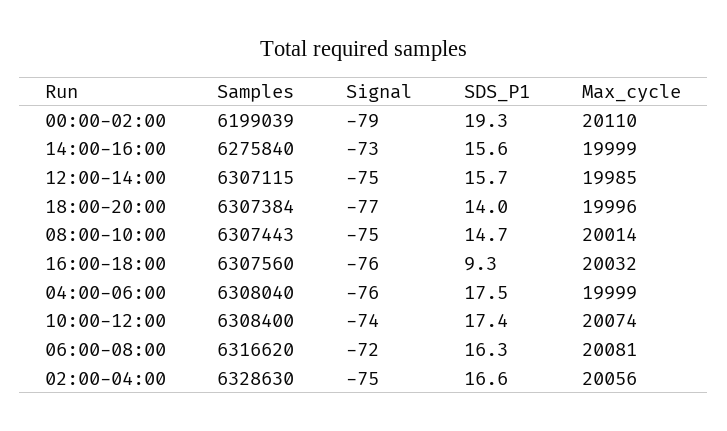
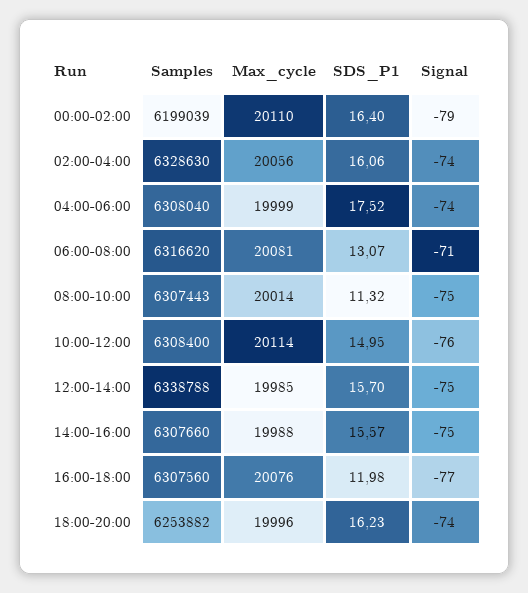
SDS_P1, 00:00-02:00: 19.3 -> 16.4
Samples, 14:00-16:00: 6275840 -> 6307660
Signal, 14:00-16:00: -73 -> -75
Max_cycle, 14:00-16:00: 19999 -> 19988
Samples, 12:00-14:00: 6307115 -> 6338788
Samples, 18:00-20:00: 6307384 -> 6253882
Signal, 18:00-20:00: -77 -> -74
SDS_P1, 18:00-20:00: 14 -> 16.23
SDS_P1, 08:00-10:00: 14.7 -> 11.32
Signal, 16:00-18:00: -76 -> -77
SDS_P1, 16:00-18:00: 9.3 -> 11.98
Max_cycle, 16:00-18:00: 20032 -> 20076
Signal, 04:00-06:00: -76 -> -74
Signal, 10:00-12:00: -74 -> -76
SDS_P1, 10:00-12:00: 17.4 -> 14.95
Max_cycle, 10:00-12:00: 20074 -> 20114
Signal, 06:00-08:00: -72 -> -71
SDS_P1, 06:00-08:00: 16.3 -> 13.07
Signal, 02:00-04:00: -75 -> -74
SDS_P1, 02:00-04:00: 16.6 -> 16.06

